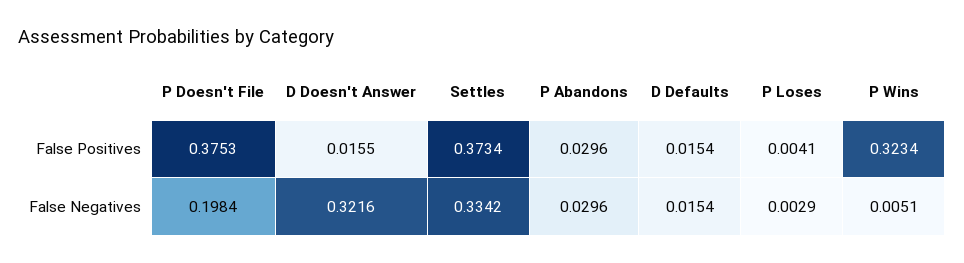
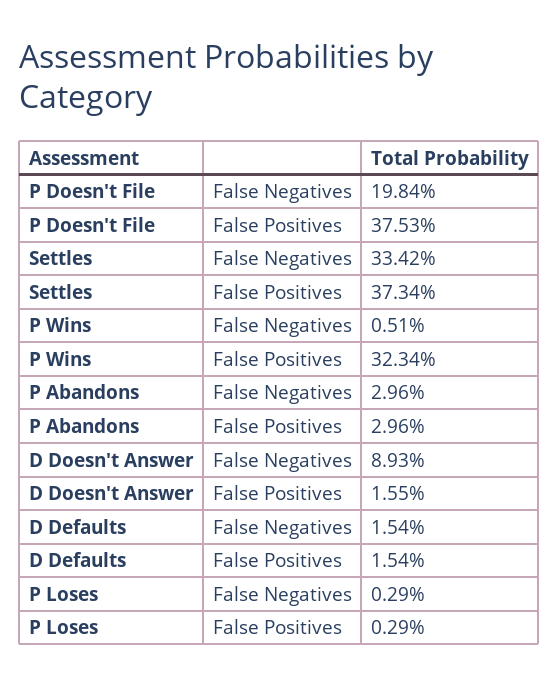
P Loses, False Positives: 0.0041 -> 0.0029
D Doesn't Answer, False Negatives: 0.3216 -> 0.0893

